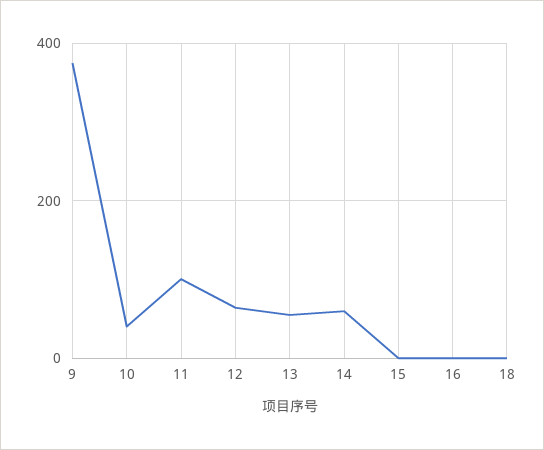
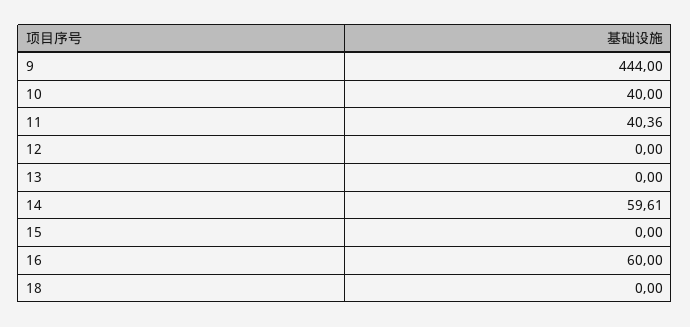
9: 380 -> 444
11: 100 -> 40.36
12: 60 -> 0
13: 60 -> 0
16: 0 -> 60

